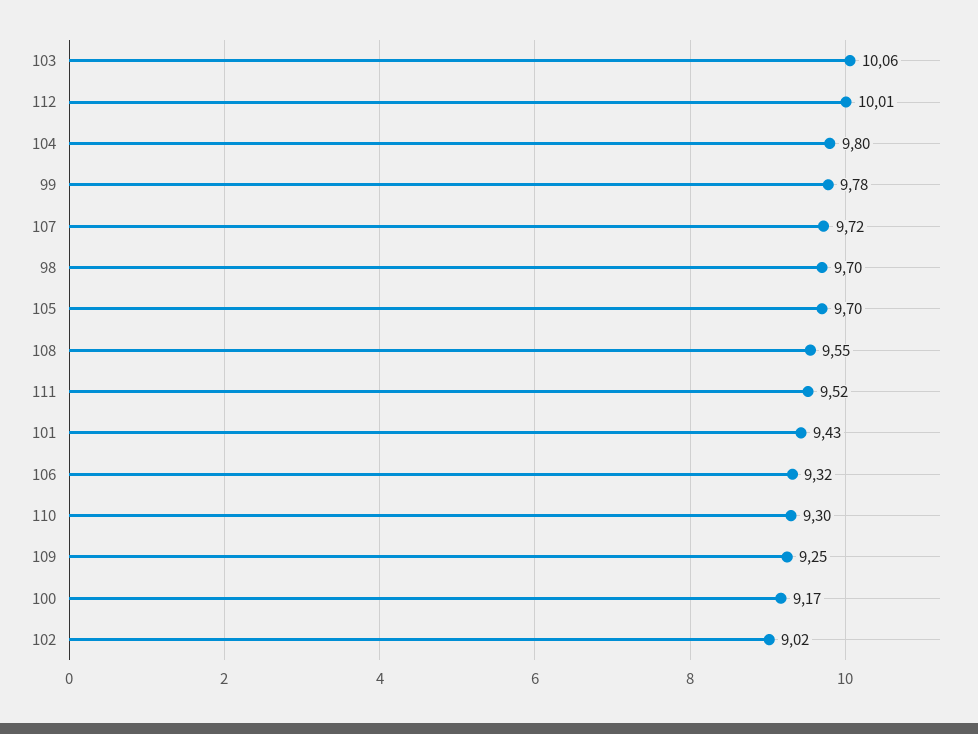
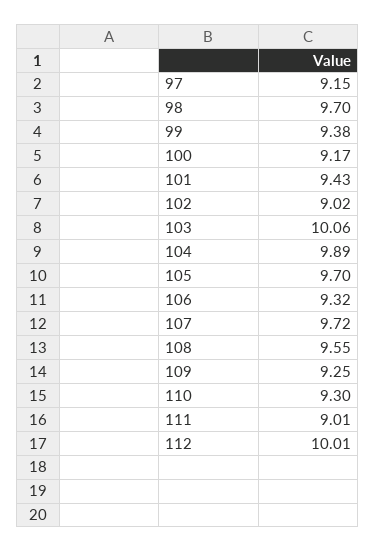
104: 9.8 -> 9.89
99: 9.78 -> 9.38
111: 9.52 -> 9.01
97: none -> 9.15

